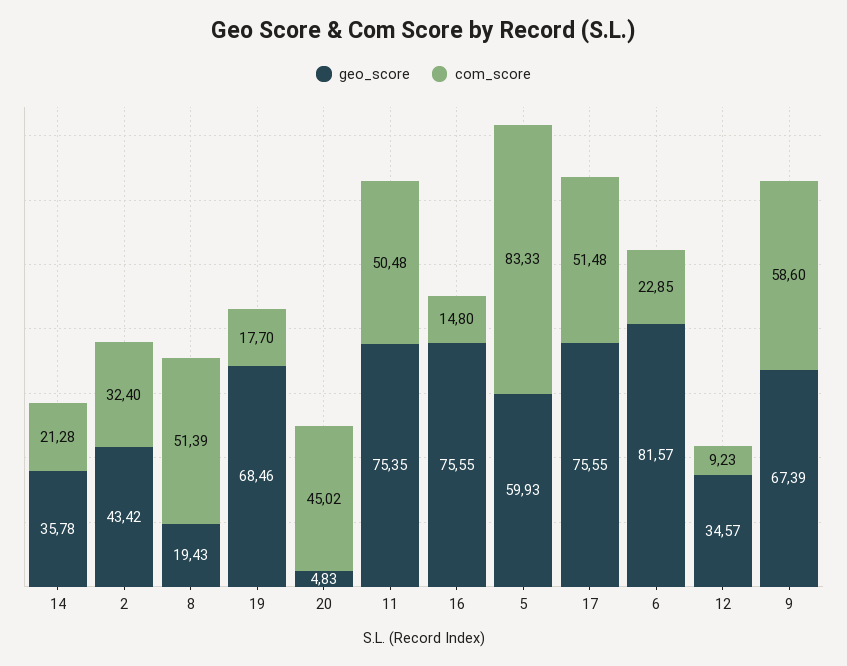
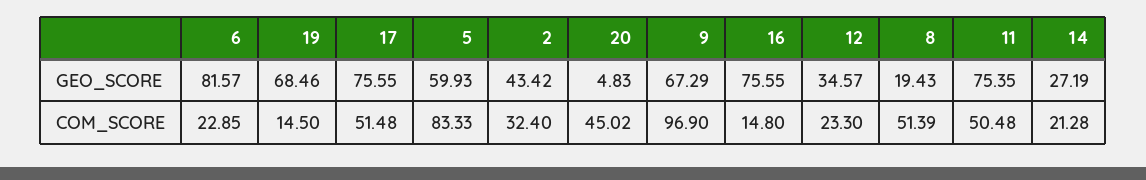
geo_score, 14: 35.78 -> 27.19
com_score, 19: 17.7 -> 14.5
com_score, 12: 9.23 -> 23.3
geo_score, 9: 67.39 -> 67.29
com_score, 9: 58.6 -> 96.9

